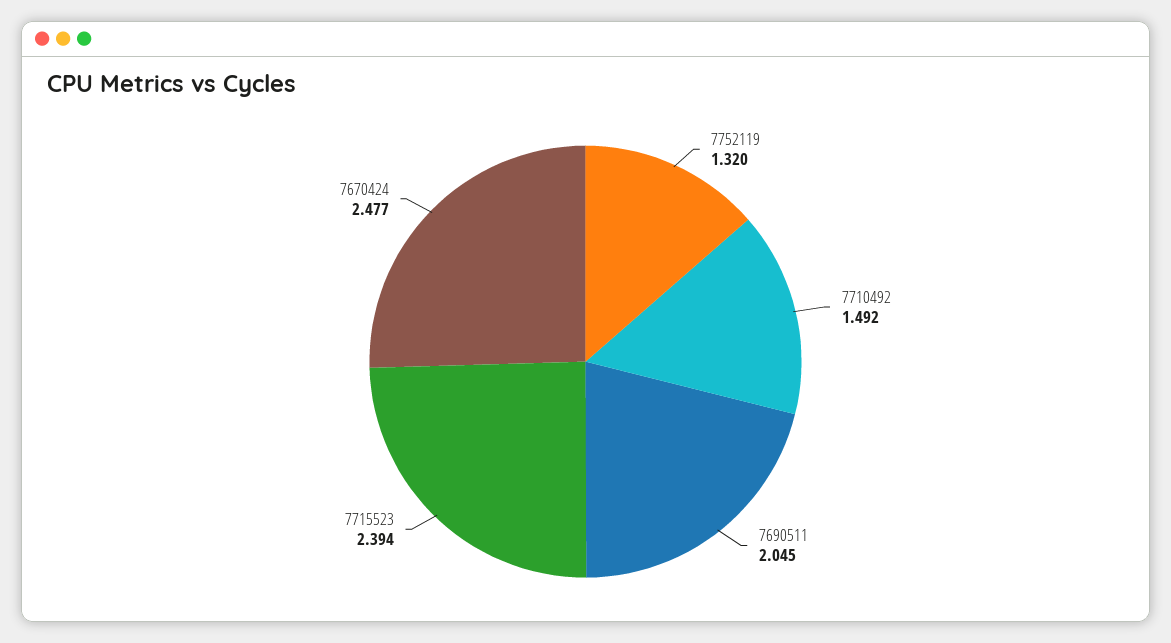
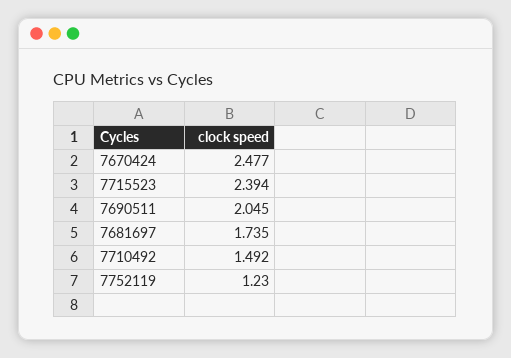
7752119: 1.32 -> 1.23
7681697: none -> 1.735

